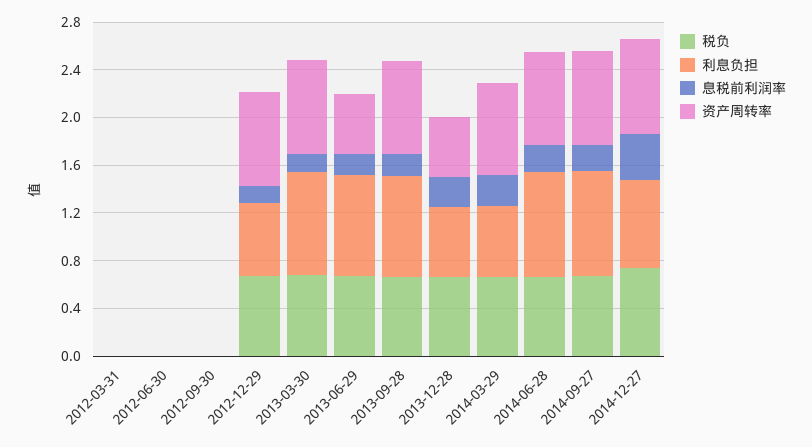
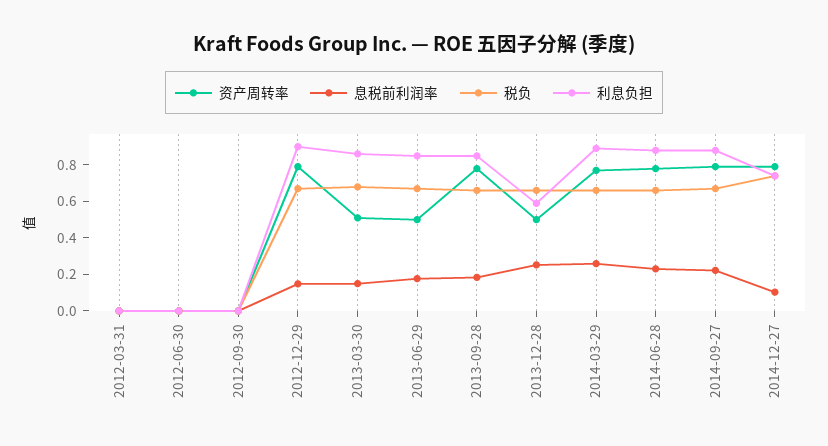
利息负担, 2012-12-29: 0.6 -> 0.9
资产周转率, 2013-03-30: 0.8 -> 0.5
利息负担, 2014-03-29: 0.6 -> 0.9
息税前利润率, 2014-12-27: 0.4 -> 0.1

